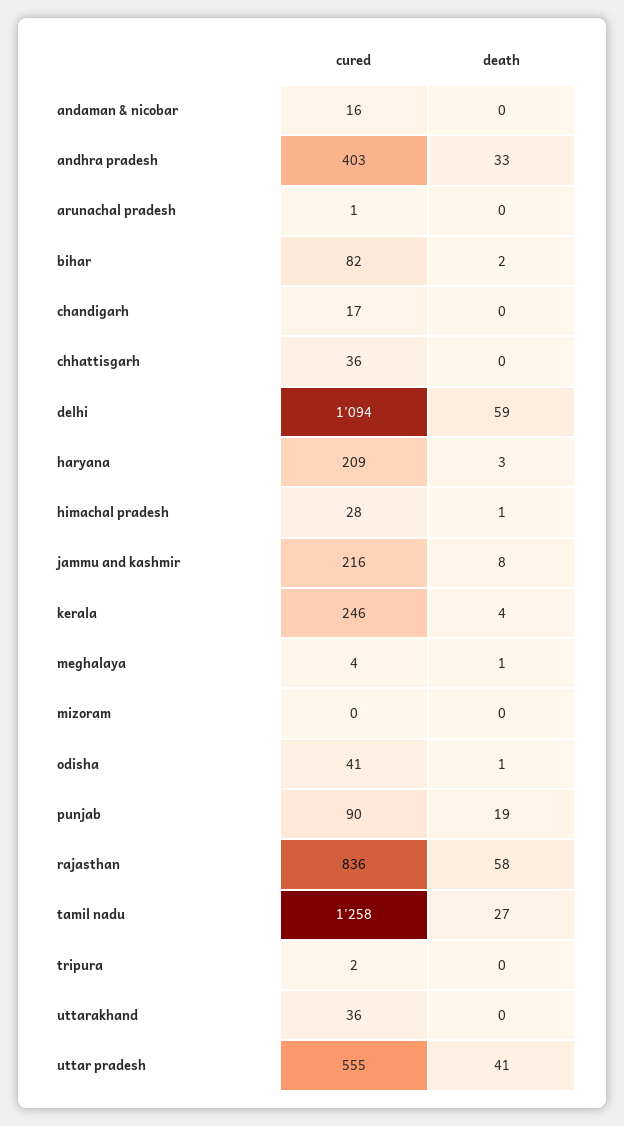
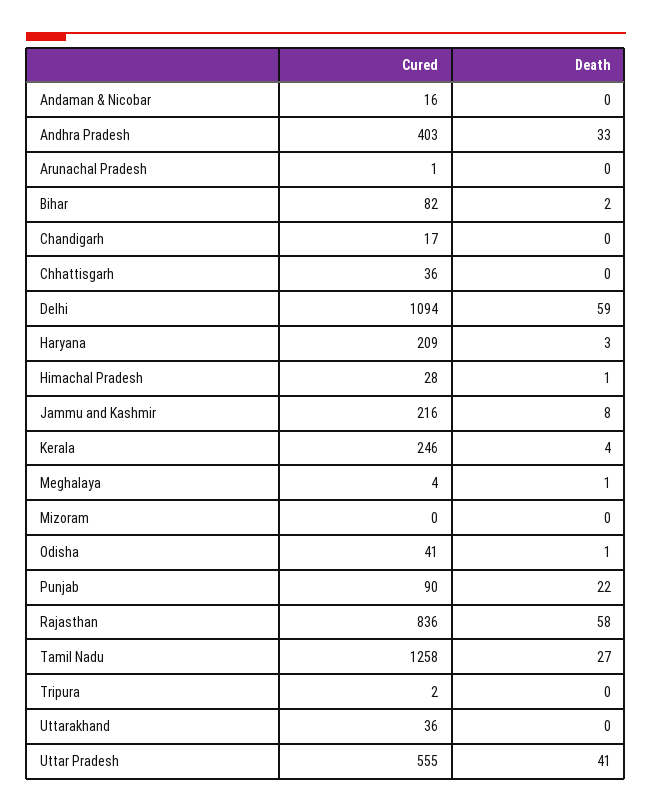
death, punjab: 19 -> 22

